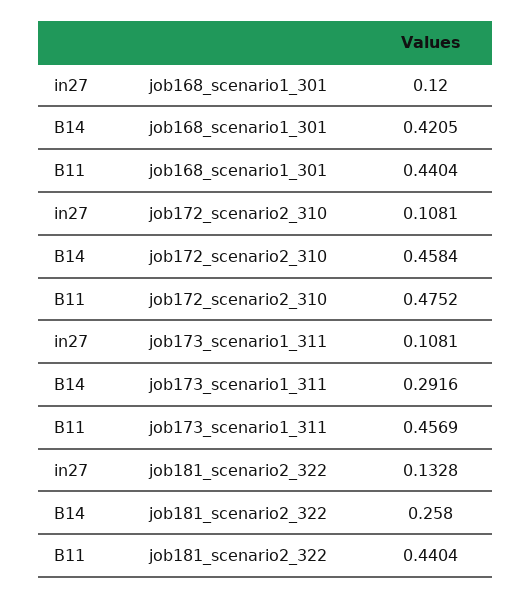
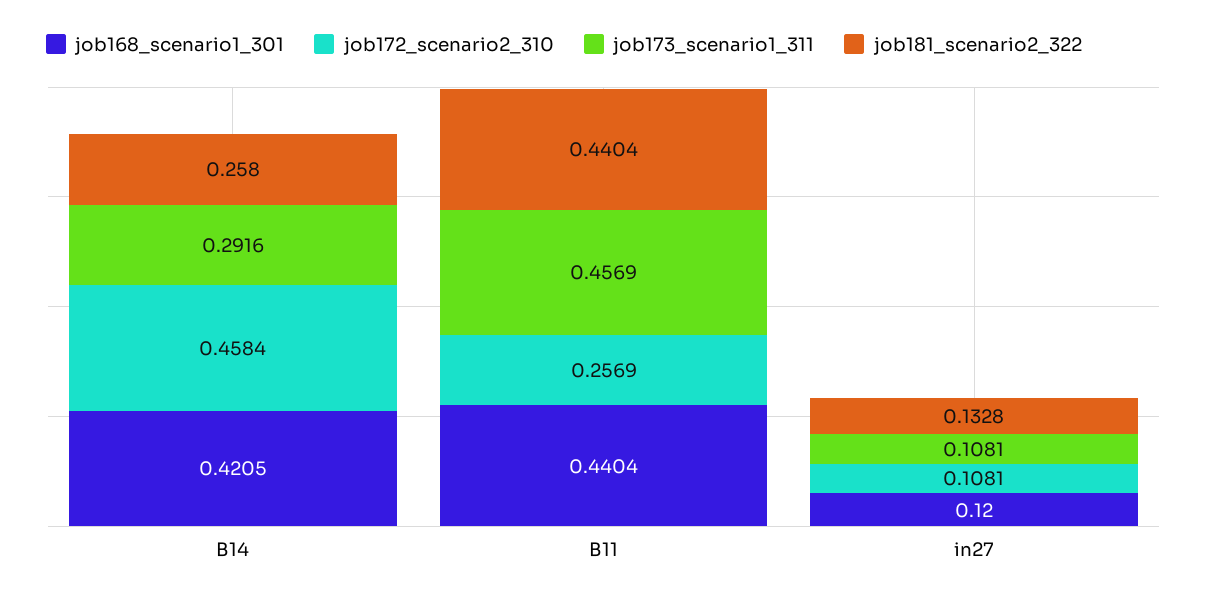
job172_scenario2_310, B11: 0.4752 -> 0.2569

